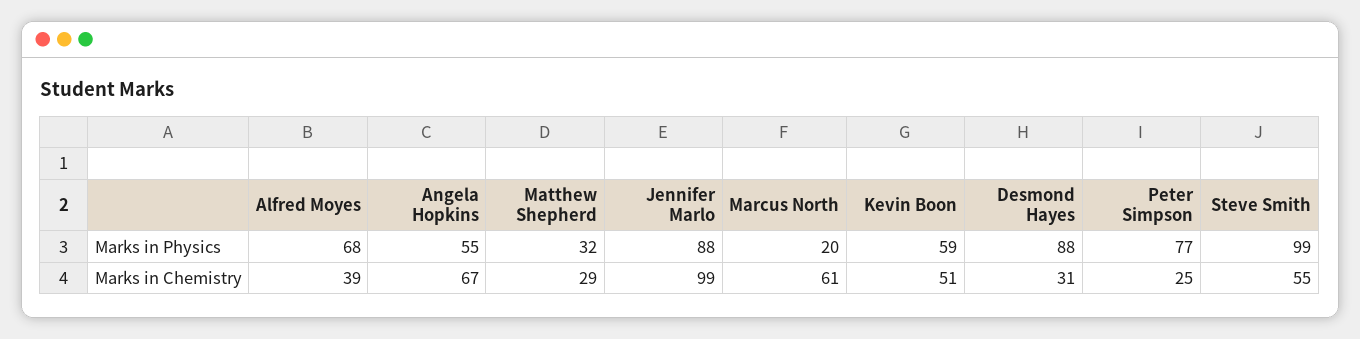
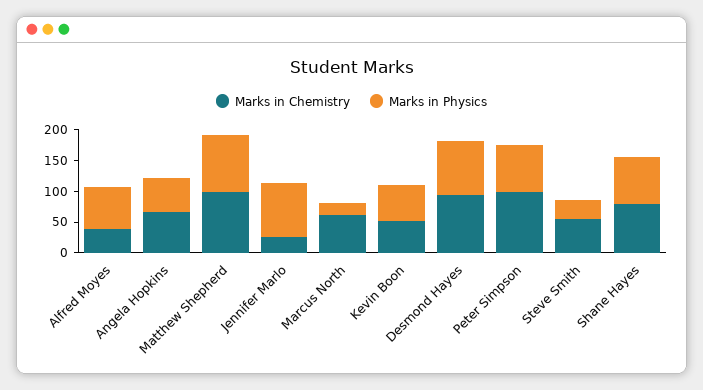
Marks in Physics, Matthew Shepherd: 32 -> 100
Marks in Physics, Steve Smith: 99 -> 25
Marks in Chemistry, Matthew Shepherd: 29 -> 100
Marks in Chemistry, Jennifer Marlo: 99 -> 25
Marks in Chemistry, Desmond Hayes: 31 -> 100
Marks in Chemistry, Peter Simpson: 25 -> 100
Marks in Chemistry, Shane Hayes: none -> 75
Marks in Physics, Shane Hayes: none -> 75

